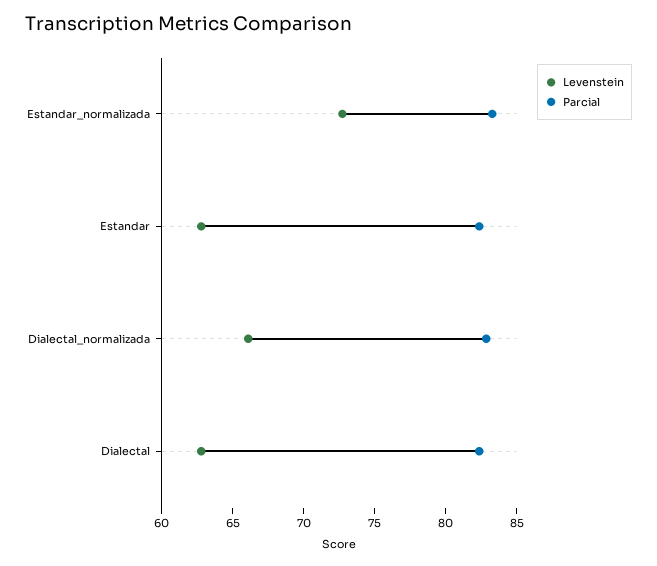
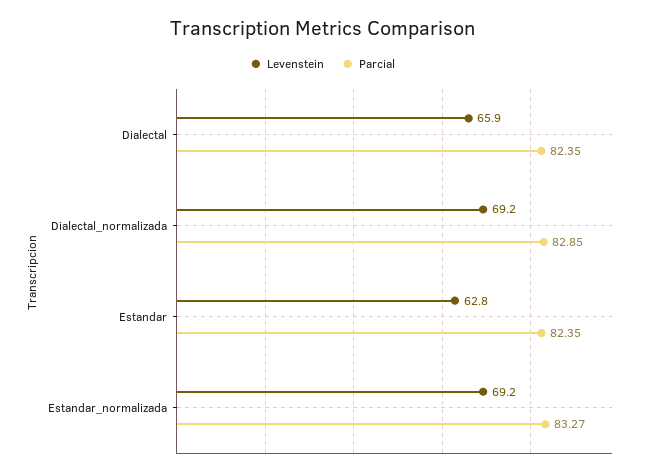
Levenstein, Estandar_normalizada: 73 -> 69.2
Levenstein, Dialectal_normalizada: 66 -> 69.2
Levenstein, Dialectal: 63 -> 65.9

